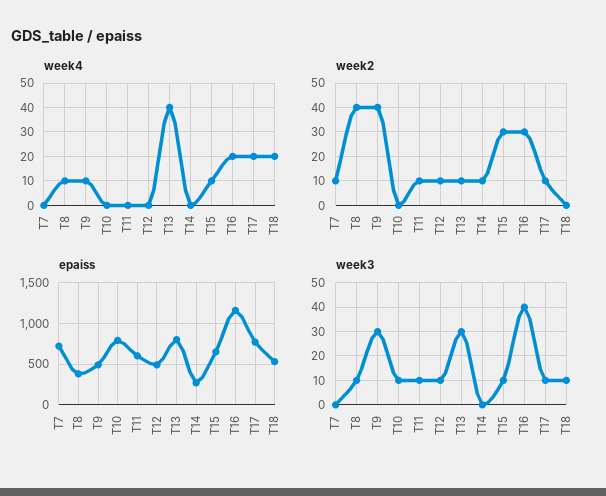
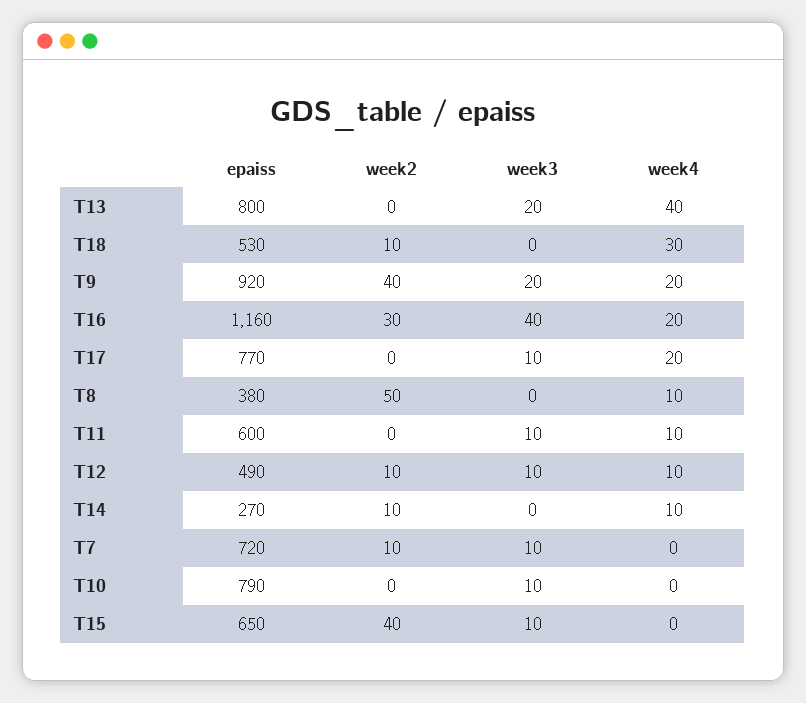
week4, T9: 10 -> 20
week4, T11: 0 -> 10
week4, T12: 0 -> 10
week4, T14: 0 -> 10
week4, T15: 10 -> 0
week4, T18: 20 -> 30
week2, T8: 40 -> 50
week2, T11: 10 -> 0
week2, T13: 10 -> 0
week2, T15: 30 -> 40
week2, T17: 10 -> 0
week2, T18: 0 -> 10
epaiss, T9: 500 -> 920
week3, T7: 0 -> 10
week3, T8: 10 -> 0
week3, T9: 30 -> 20
week3, T13: 30 -> 20
week3, T18: 10 -> 0

